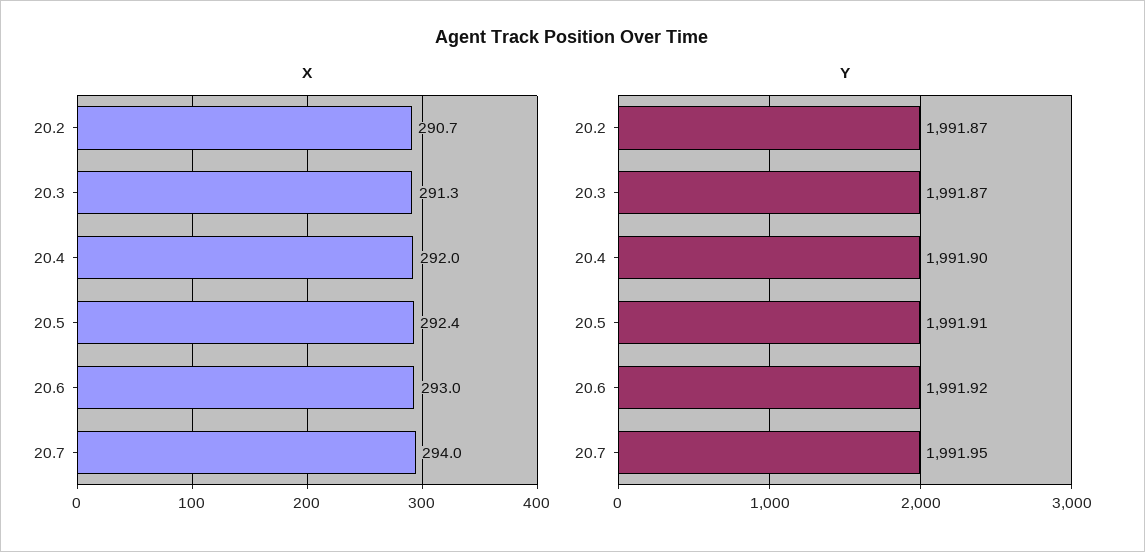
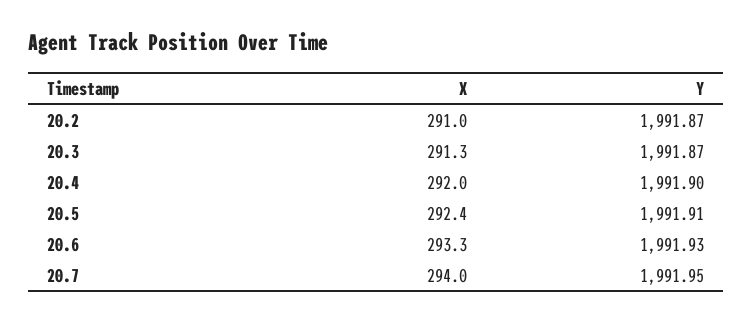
X, 20.2: 290.7 -> 291
X, 20.6: 293 -> 293.3
Y, 20.6: 1991.92 -> 1991.93

